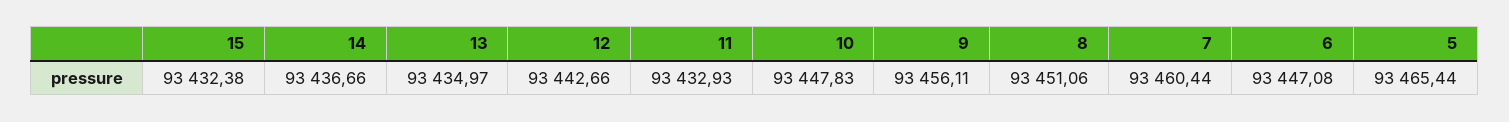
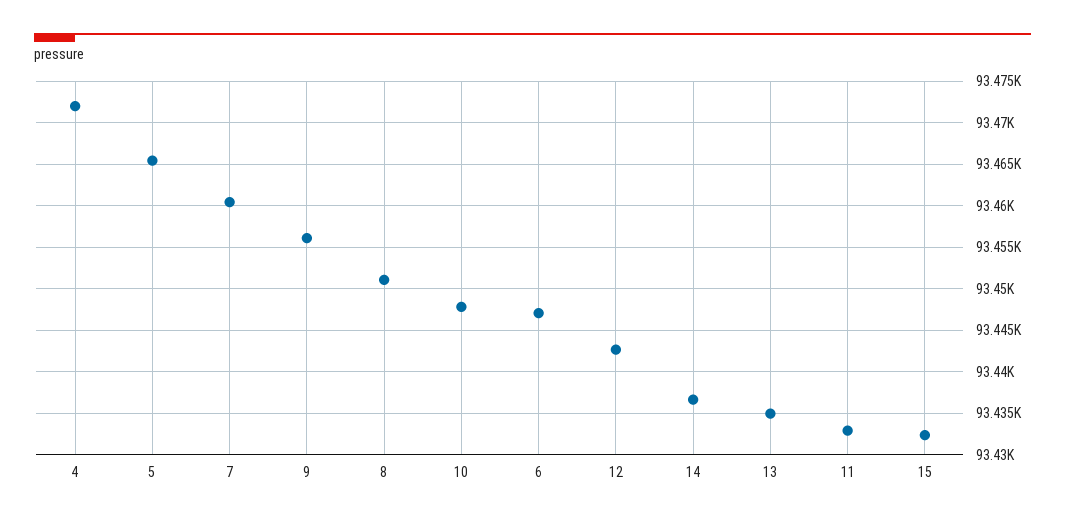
4: none -> 93472

